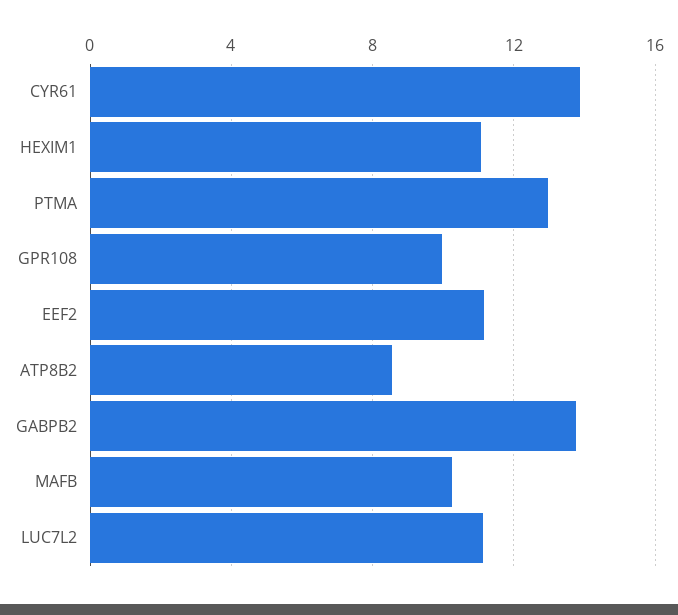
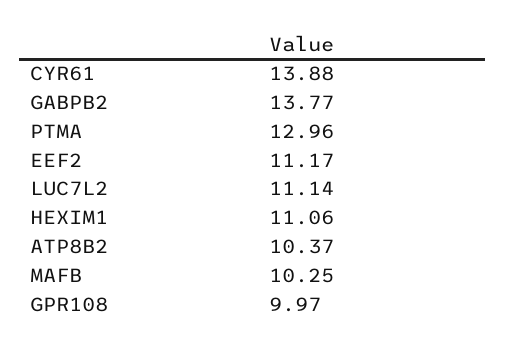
ATP8B2: 8.5 -> 10.37

